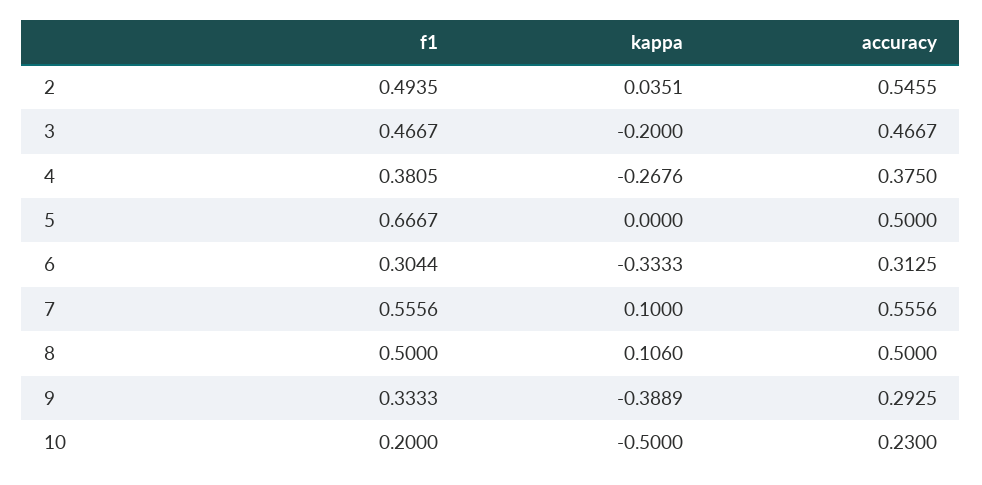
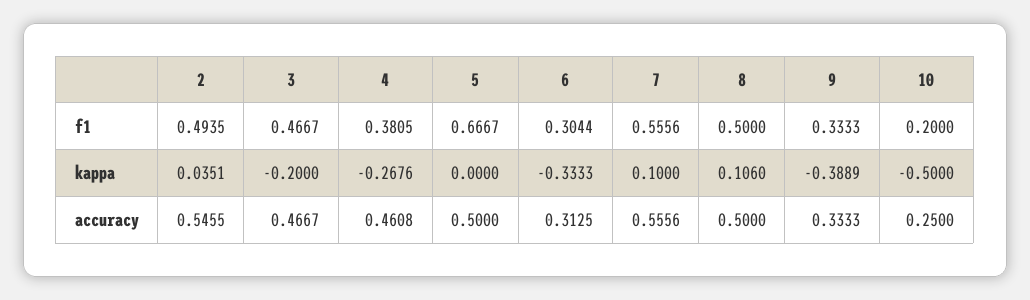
accuracy, 4: 0.375 -> 0.4608
accuracy, 9: 0.2925 -> 0.3333
accuracy, 10: 0.23 -> 0.25

